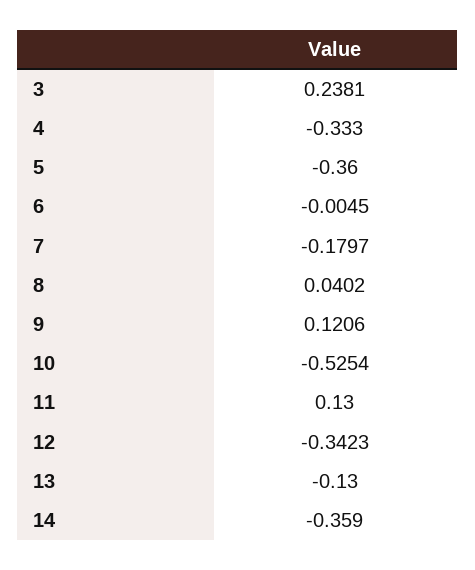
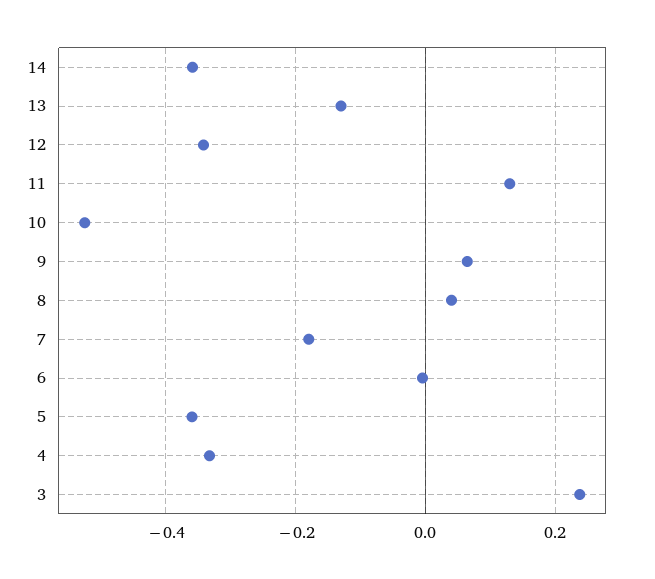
9: 0.1206 -> 0.06

